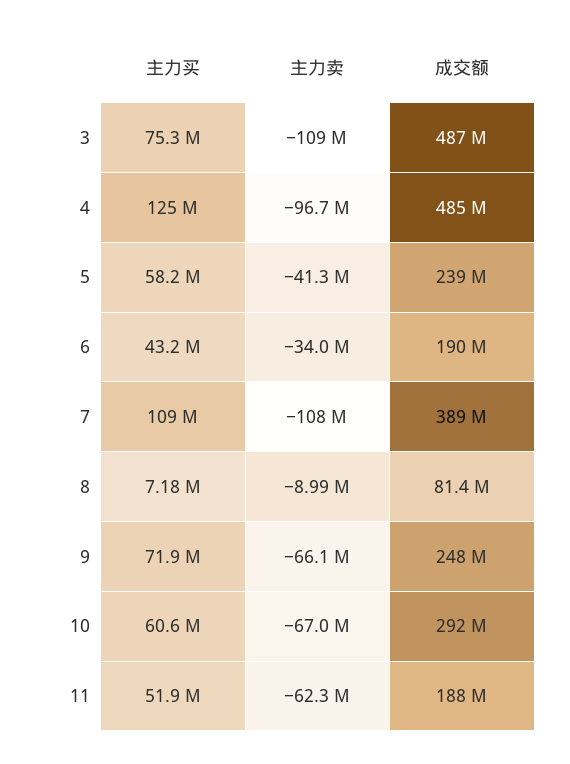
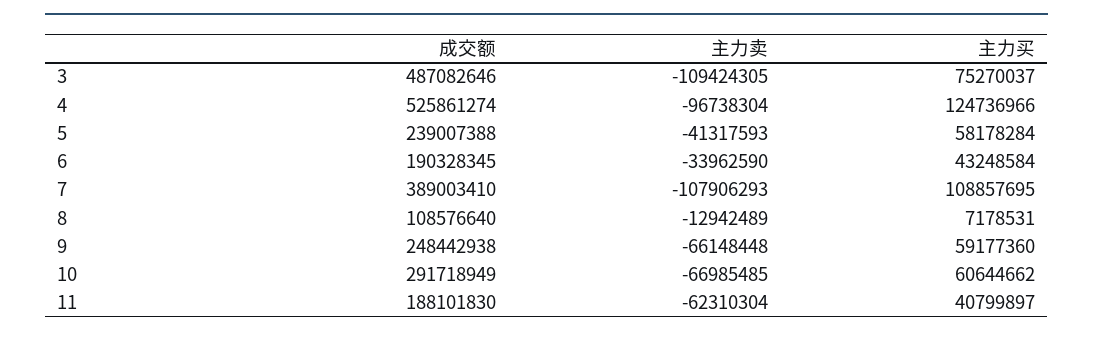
成交额, 4: 485000000 -> 525861274
主力卖, 8: -8990000 -> -12942489
成交额, 8: 81400000 -> 108576640
主力买, 9: 71900000 -> 59177360
主力买, 11: 51900000 -> 40799897

